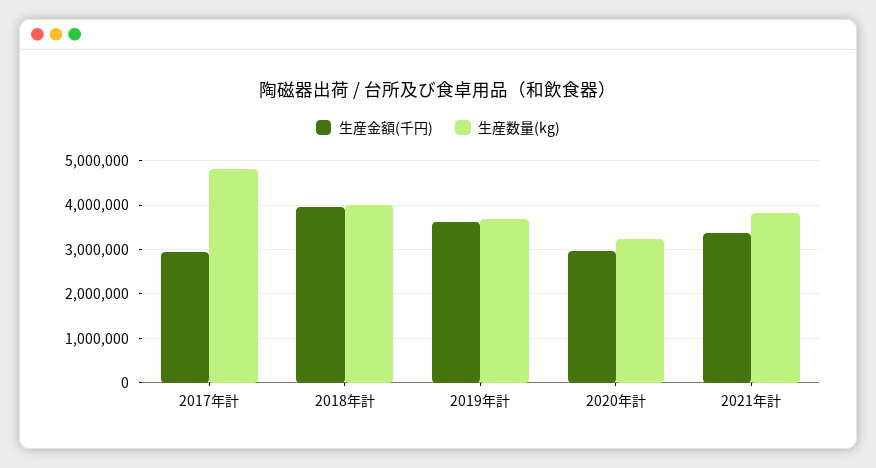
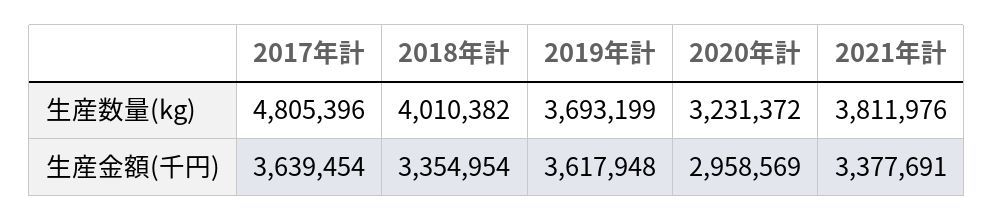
生産金額(千円), 2017年計: 3000000 -> 3639454
生産金額(千円), 2018年計: 4000000 -> 3354954

